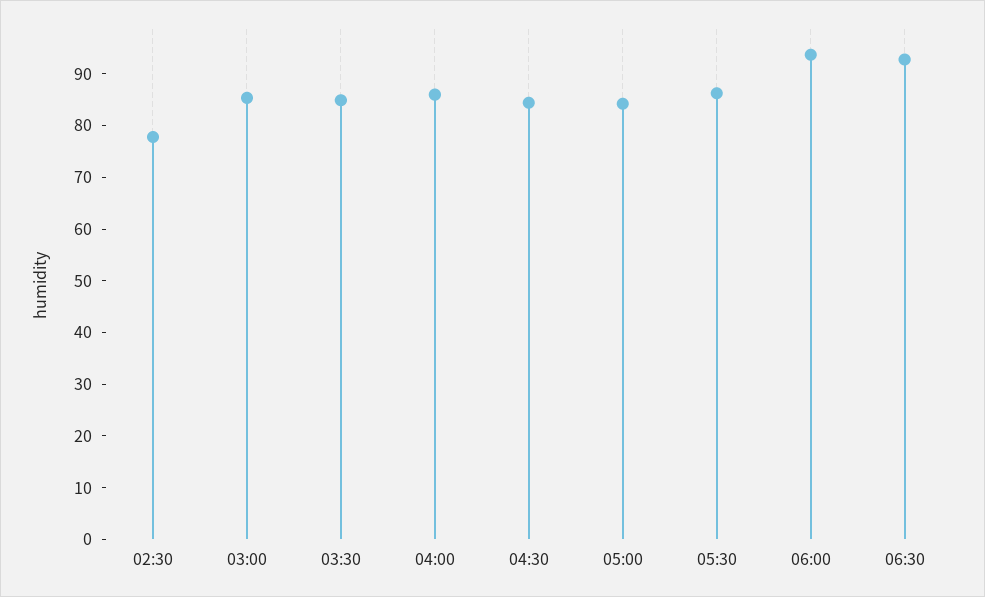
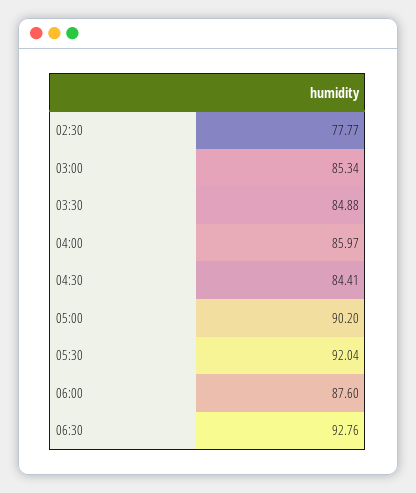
05:00: 84 -> 90.2
05:30: 86 -> 92.04
06:00: 94 -> 87.6

